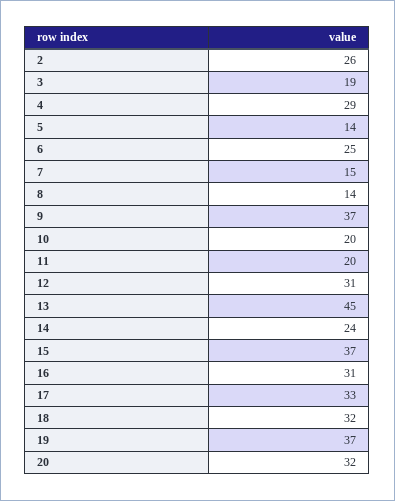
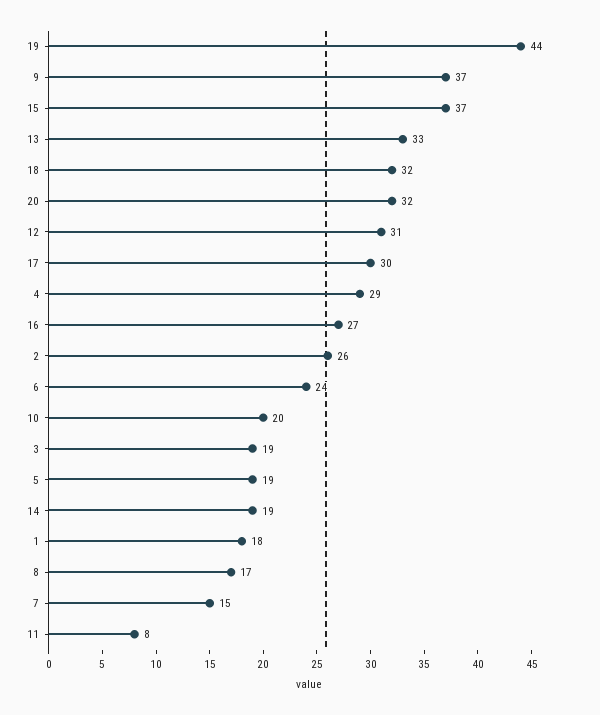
5: 14 -> 19
6: 25 -> 24
8: 14 -> 17
11: 20 -> 8
13: 45 -> 33
14: 24 -> 19
16: 31 -> 27
17: 33 -> 30
19: 37 -> 44
1: none -> 18

